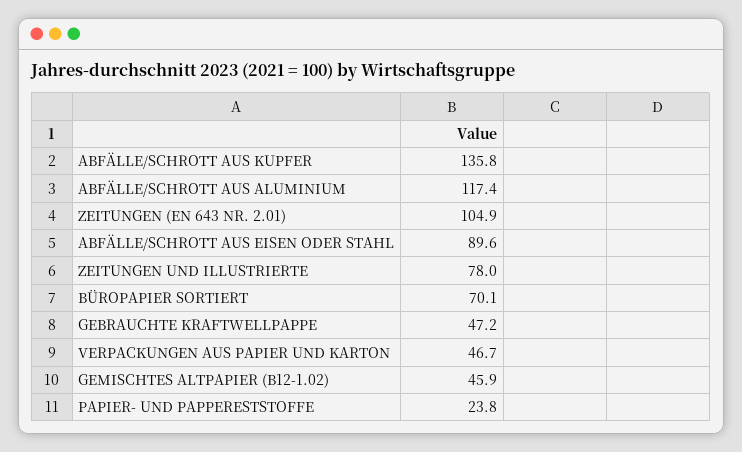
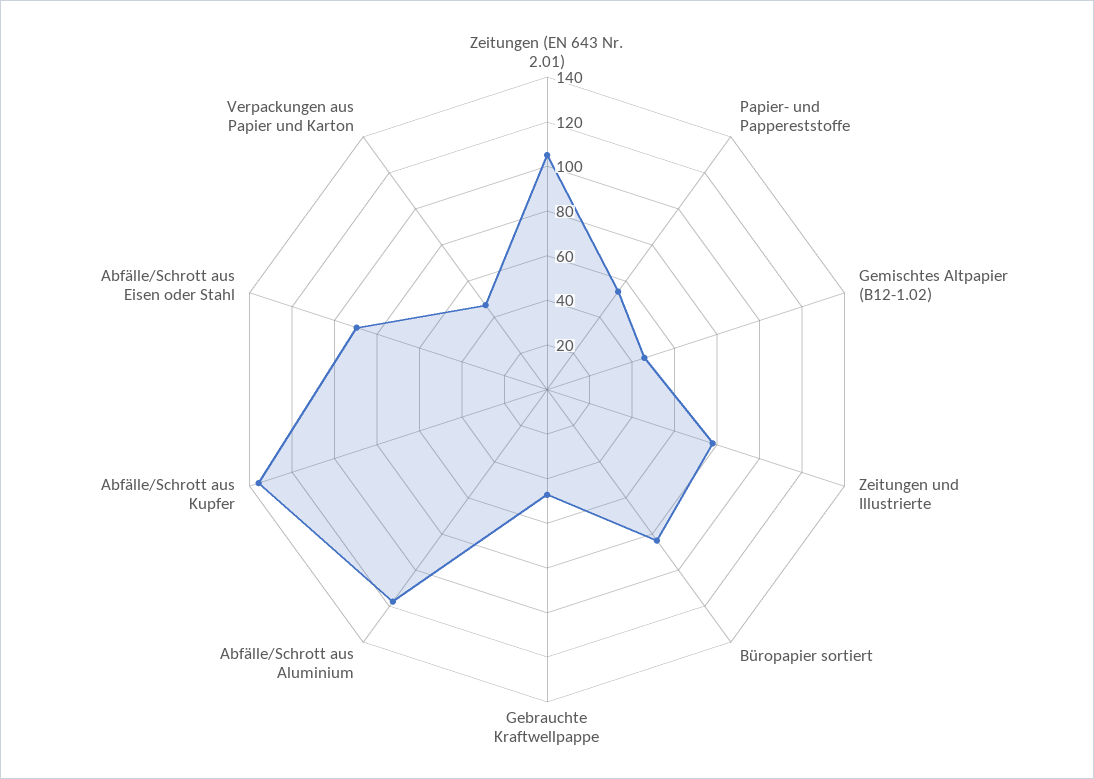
BÜROPAPIER SORTIERT: 70.1 -> 85
PAPIER- UND PAPPERESTSTOFFE: 23.8 -> 55

